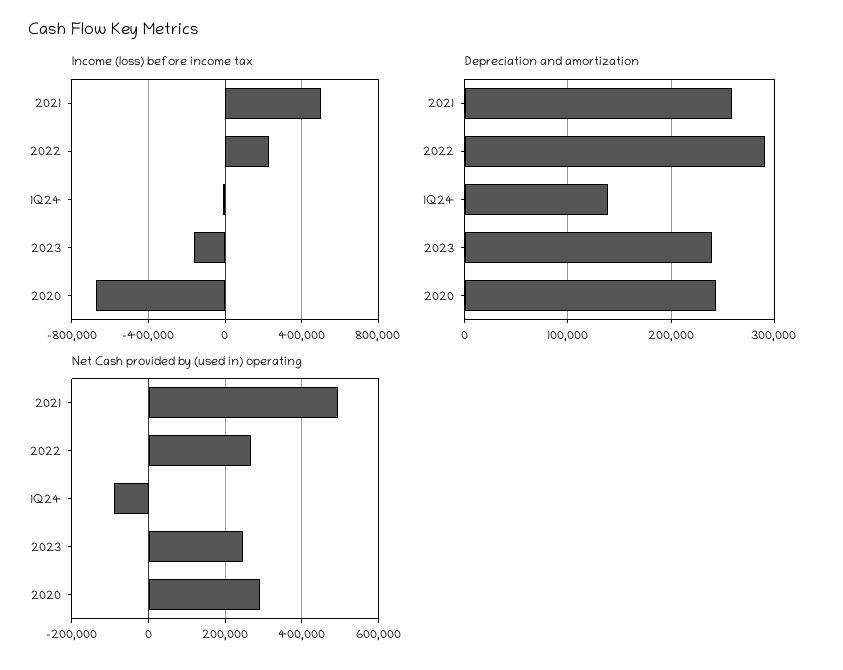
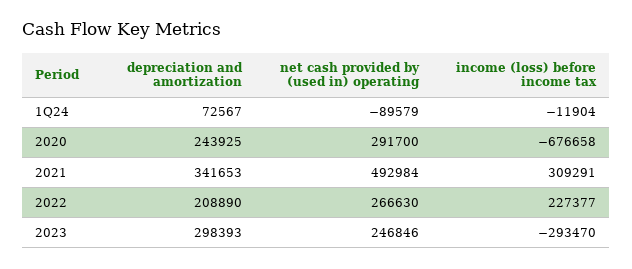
Income (loss) before income tax, 2021: 500000 -> 309291
Income (loss) before income tax, 2023: -150000 -> -293470
Depreciation and amortization, 2021: 260000 -> 341653
Depreciation and amortization, 2022: 290000 -> 208890
Depreciation and amortization, 1Q24: 140000 -> 72567
Depreciation and amortization, 2023: 240000 -> 298393

